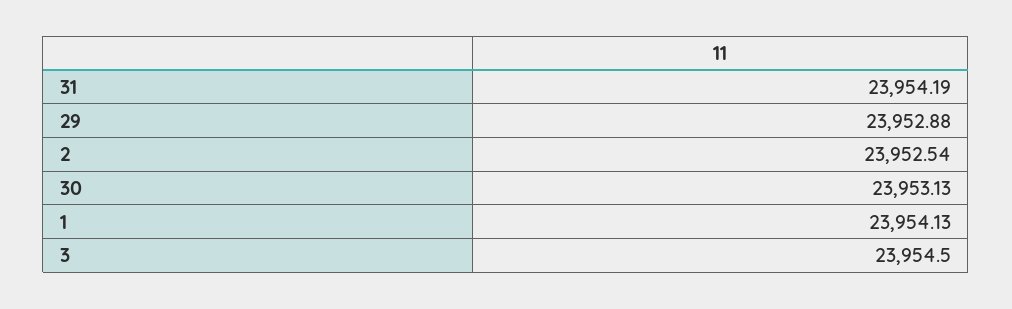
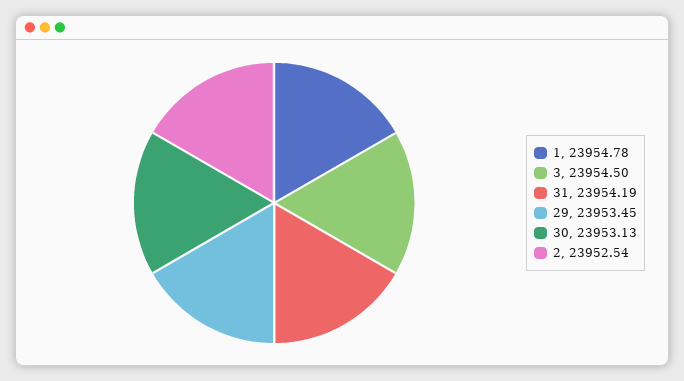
29: 23952.88 -> 23953.45
1: 23954.13 -> 23954.78

